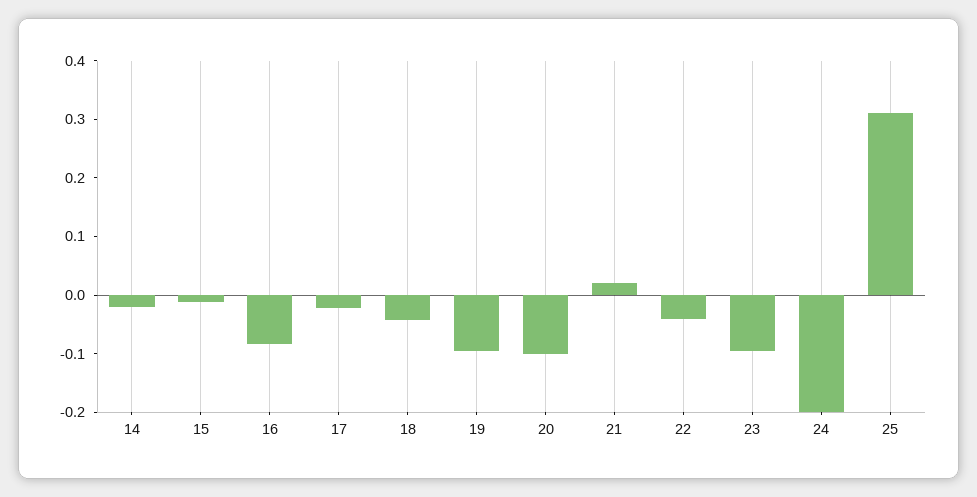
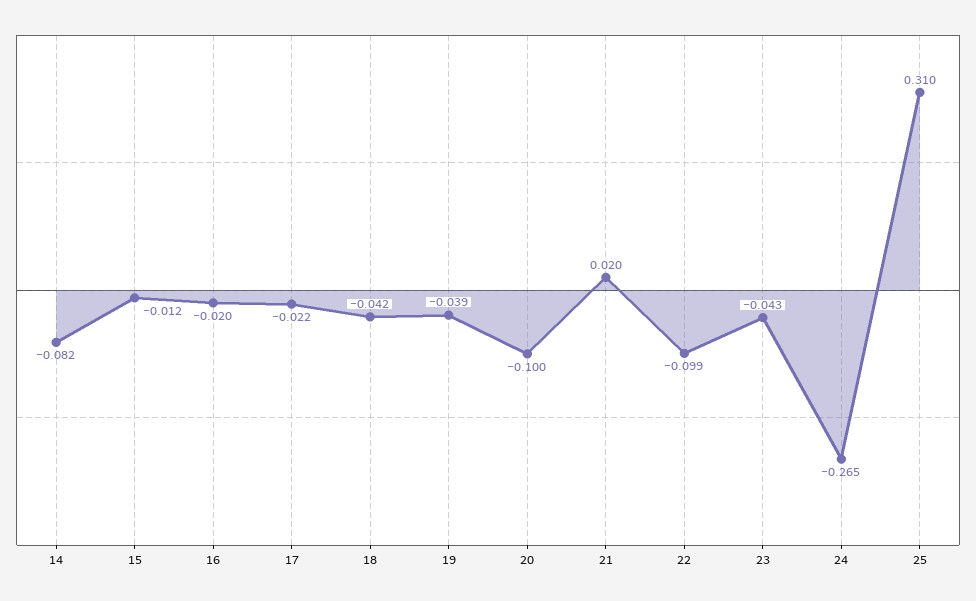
14: -0.02 -> -0.082
16: -0.08 -> -0.02
19: -0.1 -> -0.039
22: -0.04 -> -0.099
23: -0.1 -> -0.043
24: -0.2 -> -0.265

